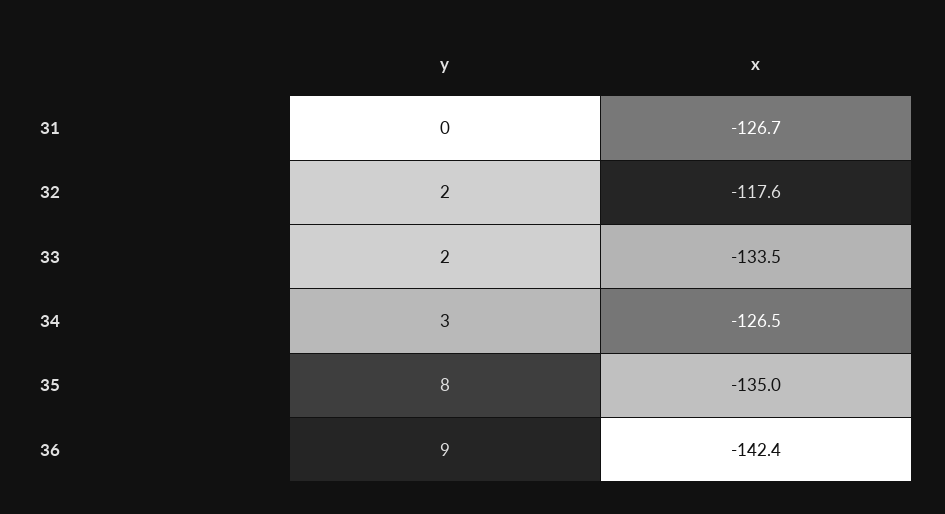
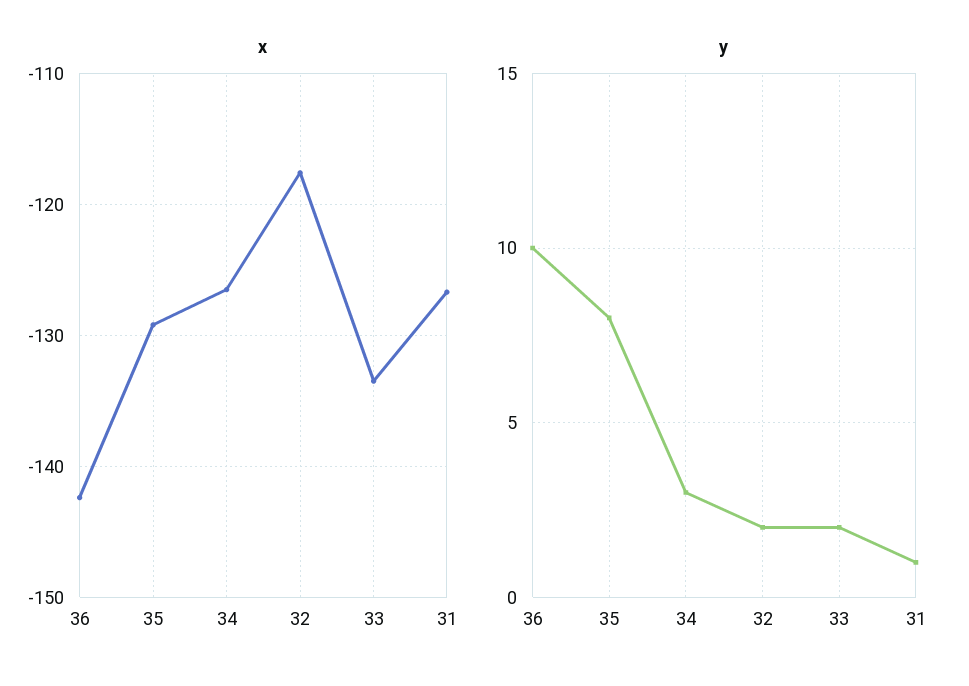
y, 31: 0 -> 1
x, 35: -135 -> -129
y, 36: 9 -> 10

